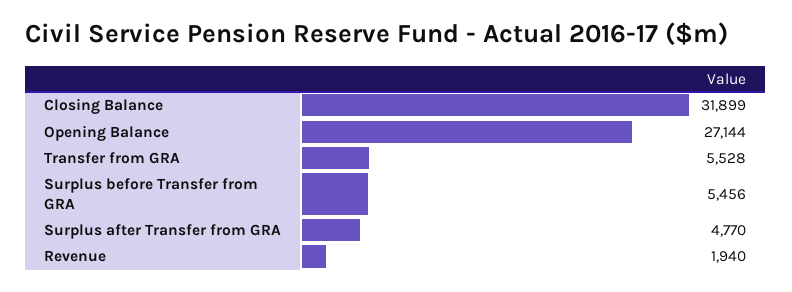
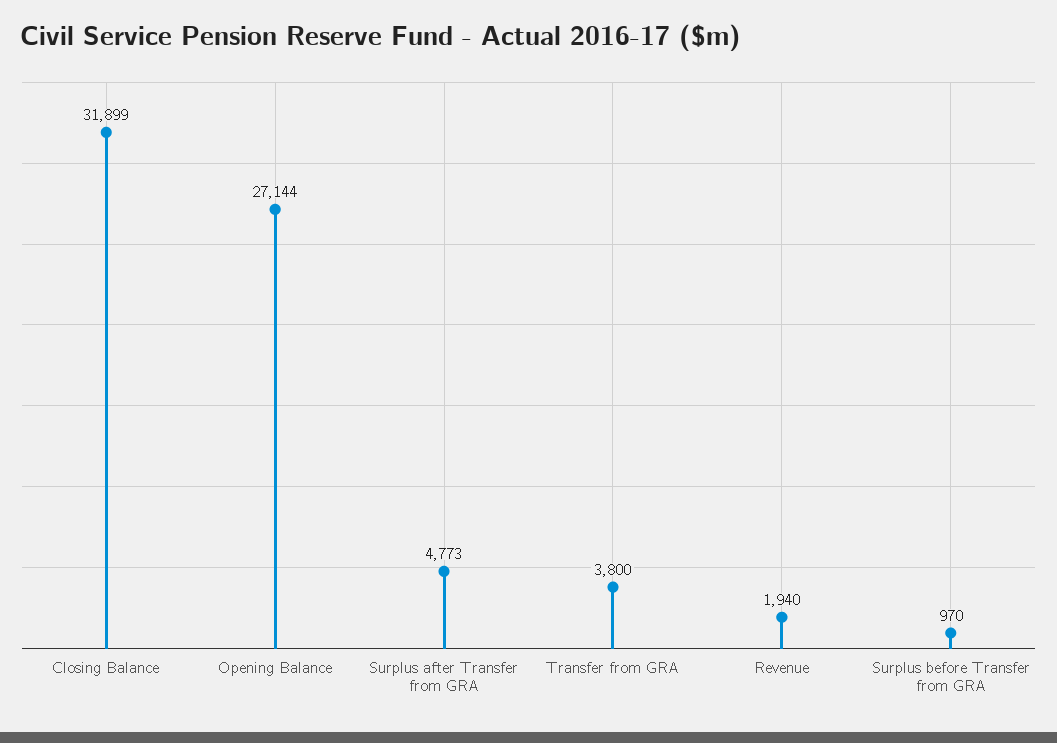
Transfer from GRA: 5528 -> 3800
Surplus before Transfer from GRA: 5456 -> 970
Surplus after Transfer from GRA: 4770 -> 4773

